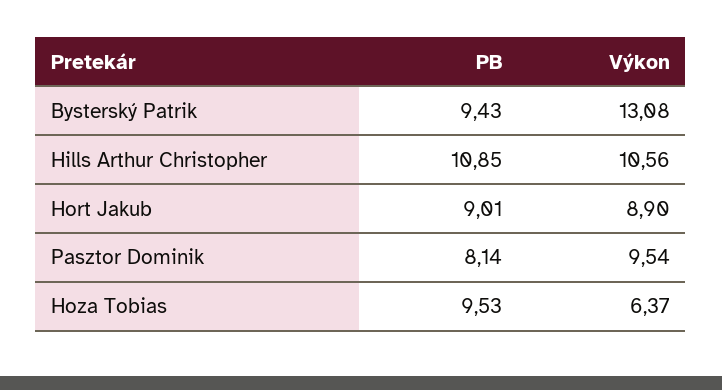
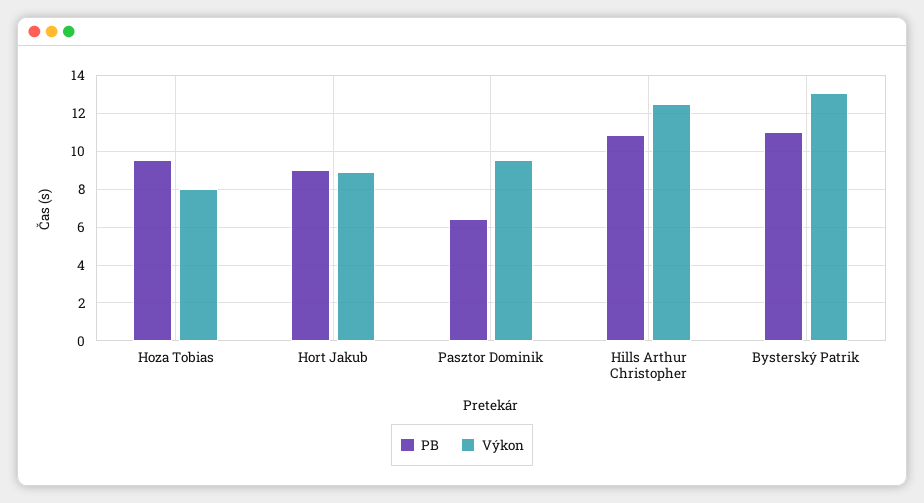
PB, Bysterský Patrik: 9.43 -> 11
Výkon, Hills Arthur Christopher: 10.56 -> 12.5
PB, Pasztor Dominik: 8.14 -> 6.5
Výkon, Hoza Tobias: 6.37 -> 8

